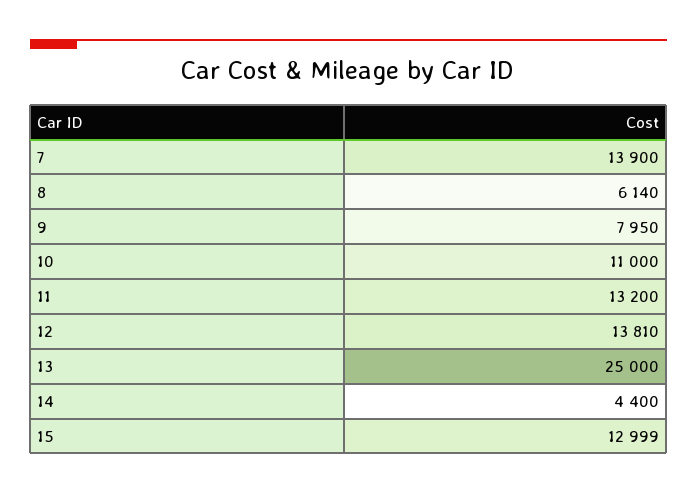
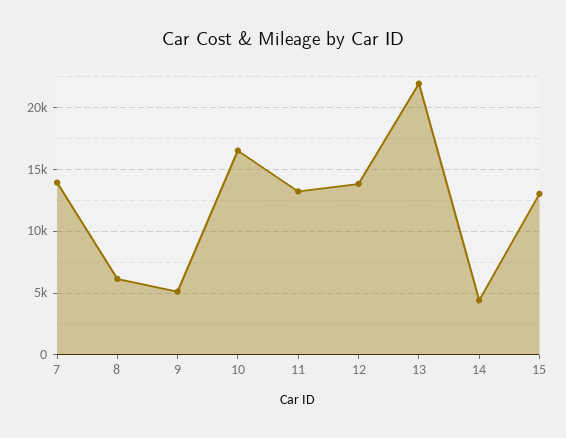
9: 7950 -> 5000
10: 11000 -> 16500
13: 25000 -> 22000

